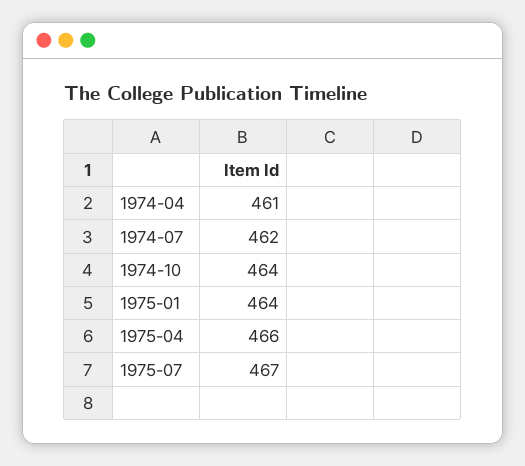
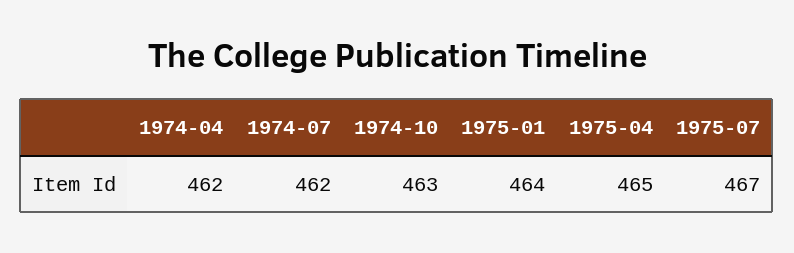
1974-04: 461 -> 462
1974-10: 464 -> 463
1975-04: 466 -> 465

